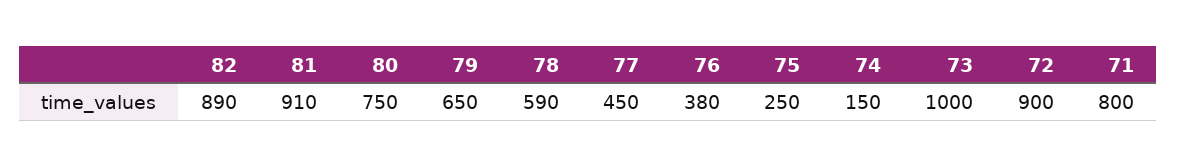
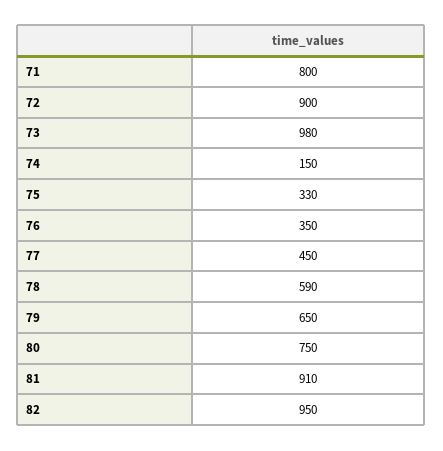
82: 890 -> 950
76: 380 -> 350
75: 250 -> 330
73: 1000 -> 980

